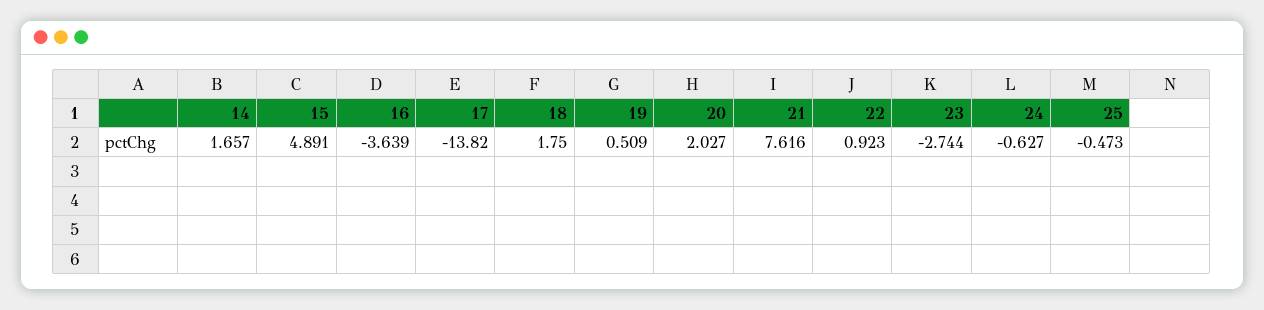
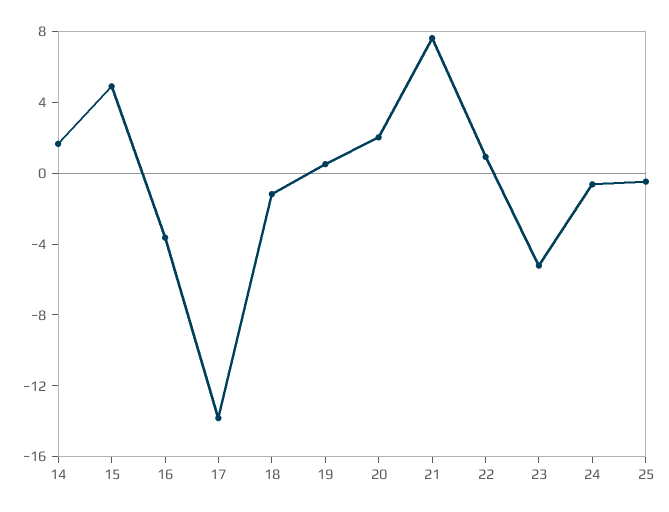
18: 1.75 -> -1
23: -2.744 -> -5

